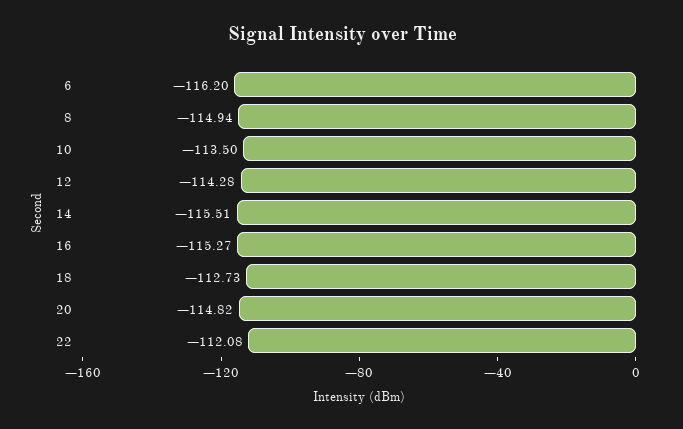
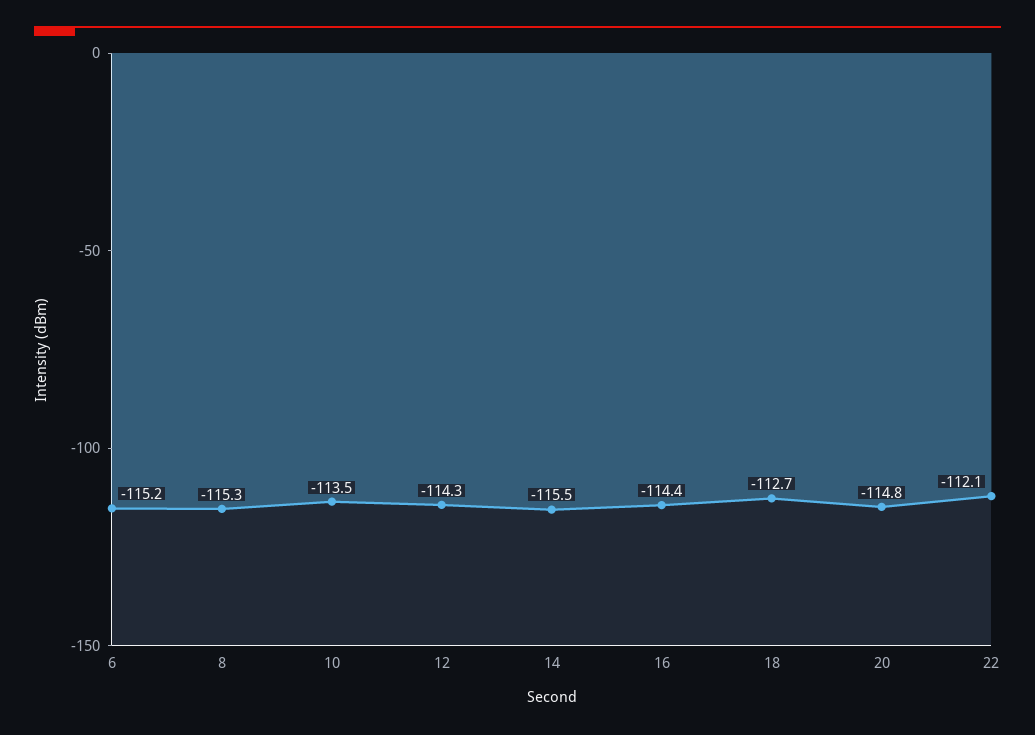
6: -116.2 -> -115.2
8: -114.94 -> -115.3
16: -115.27 -> -114.4

